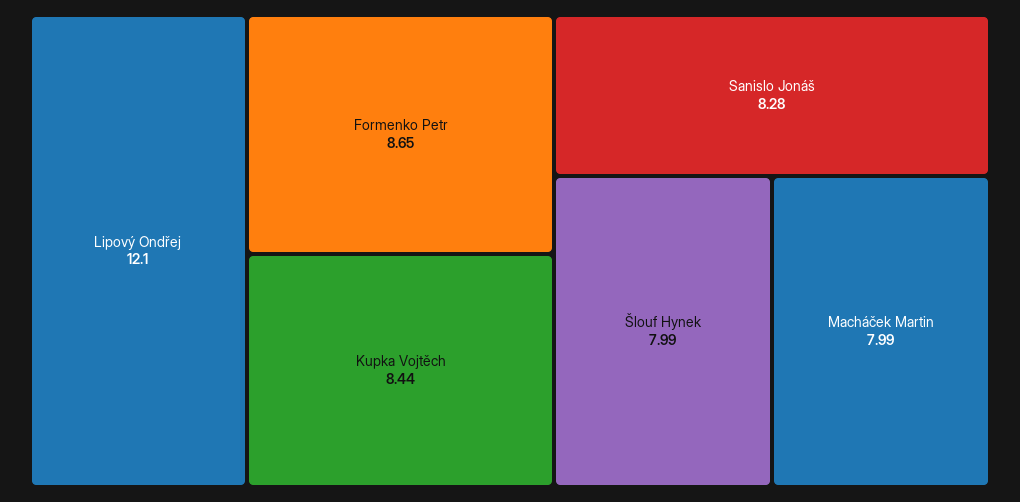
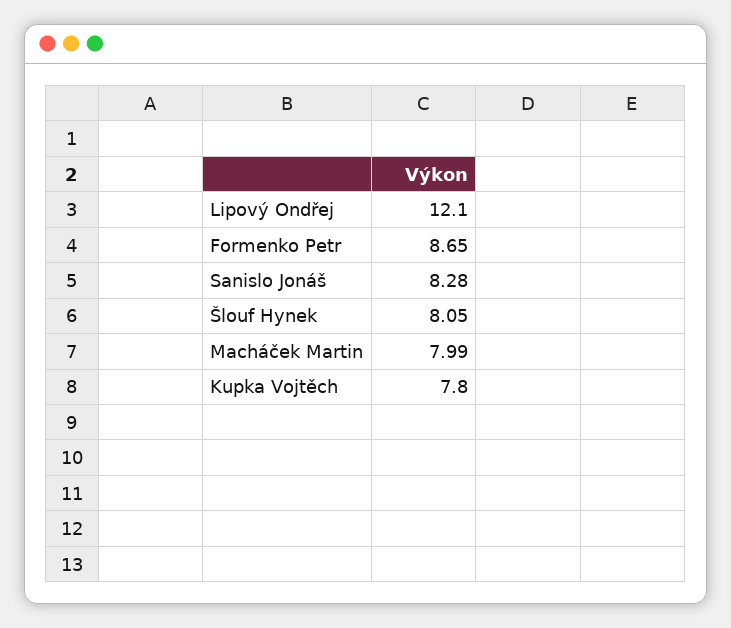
Kupka Vojtěch: 8.44 -> 7.8
Šlouf Hynek: 7.99 -> 8.05

